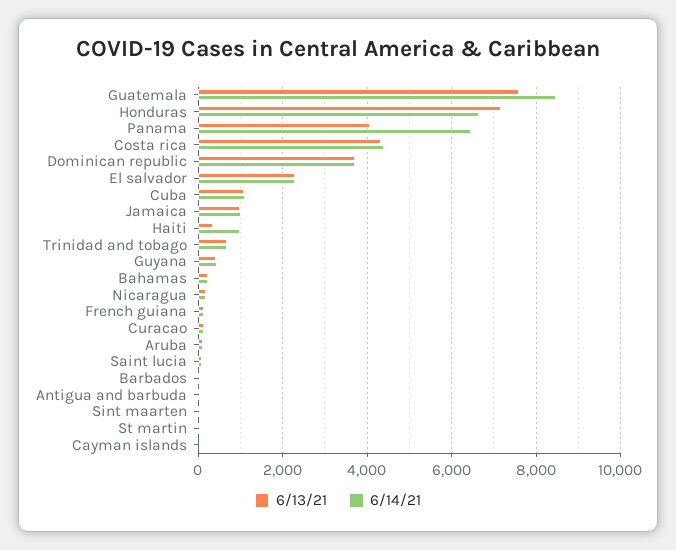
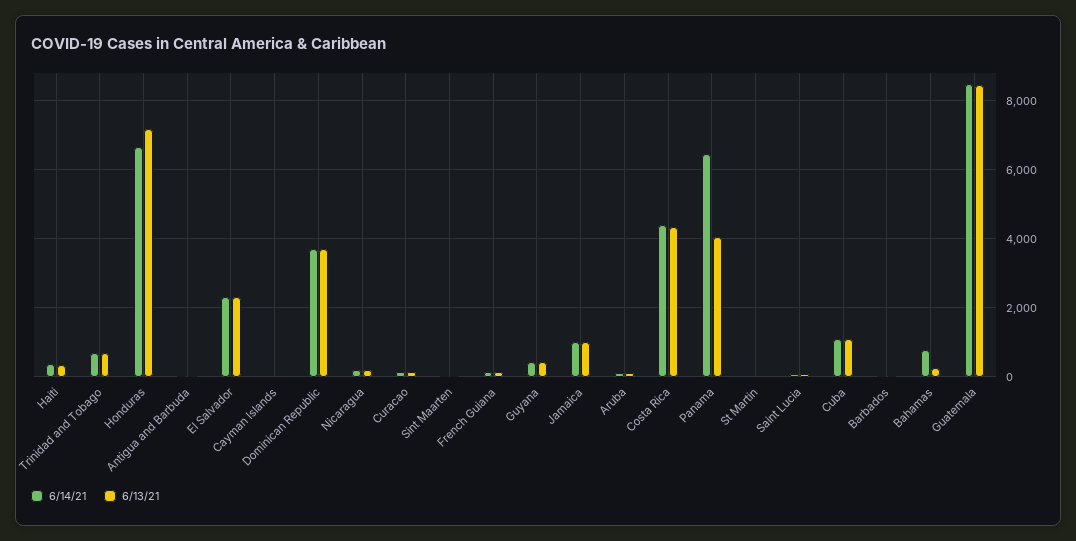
6/13/21, Guatemala: 7600 -> 8400
6/14/21, Haiti: 1000 -> 400
6/14/21, Bahamas: 200 -> 800

